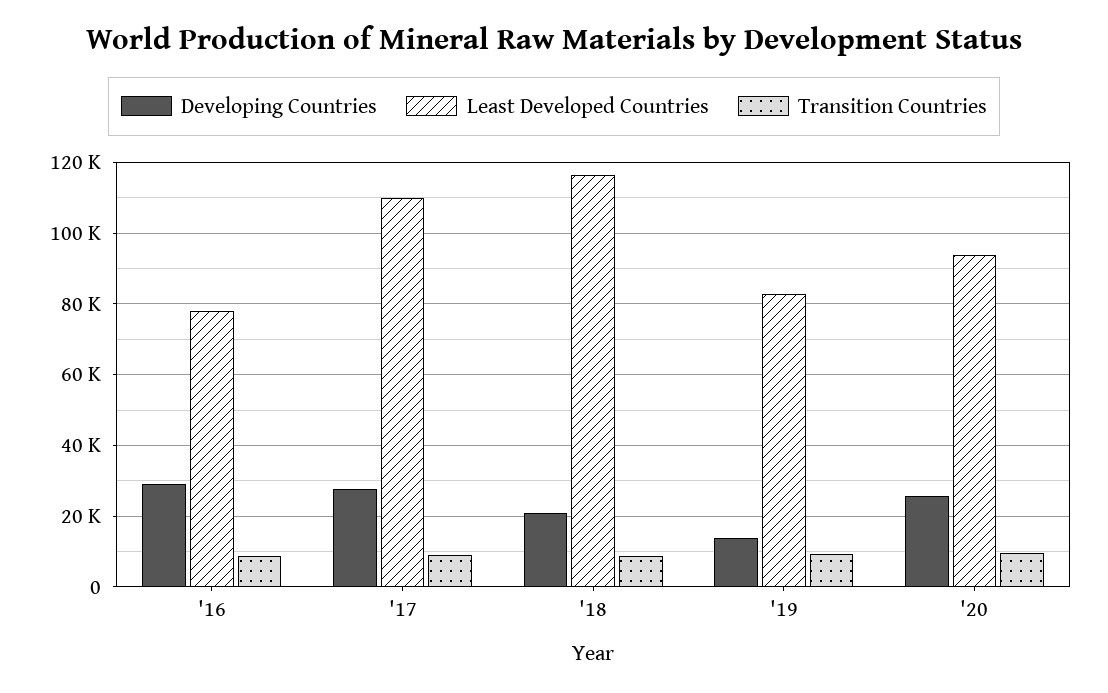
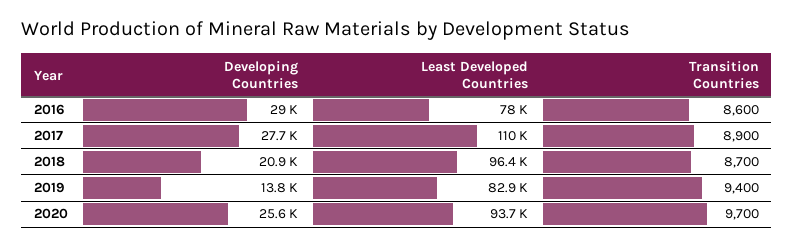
Least Developed Countries, '18: 116000 -> 96400

